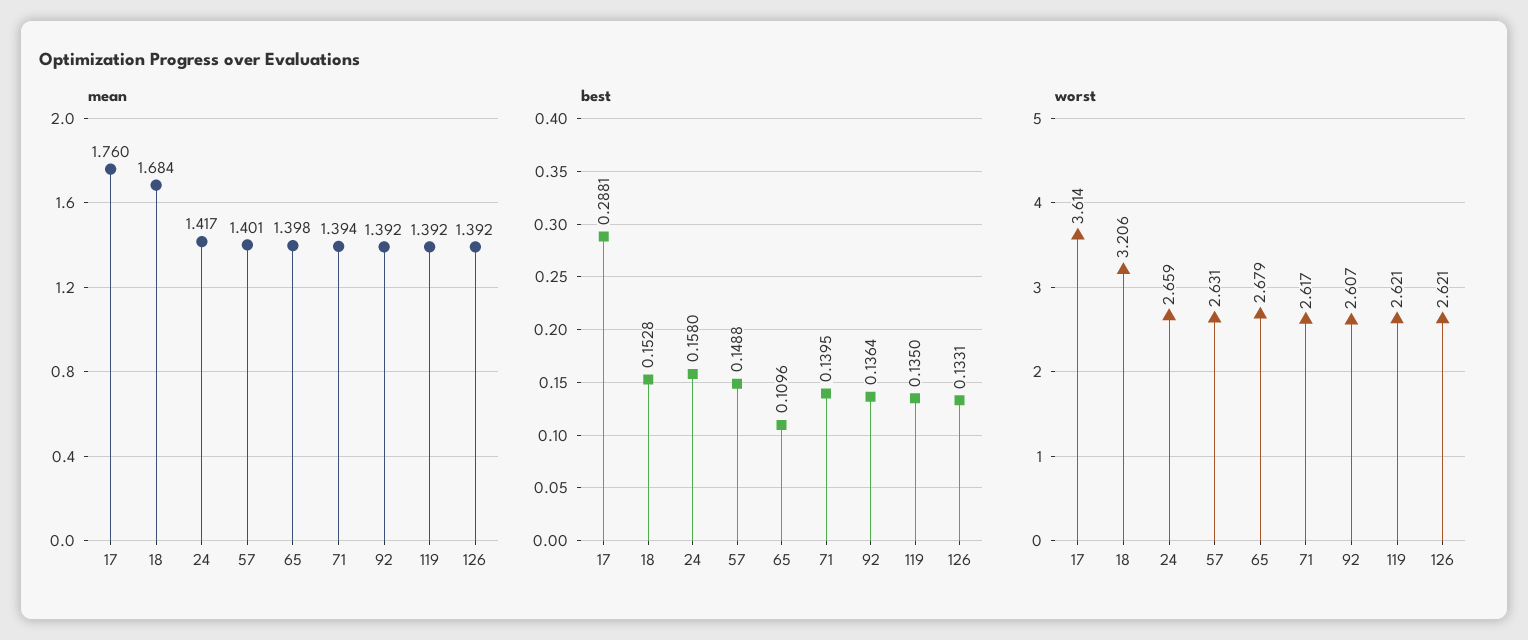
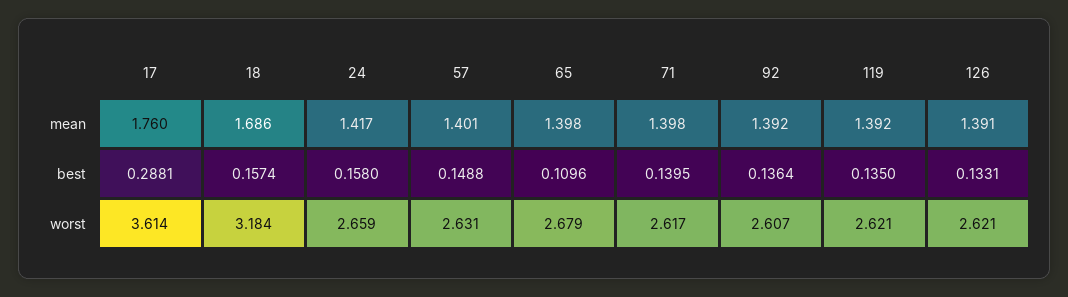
mean, 18: 1.684 -> 1.686
mean, 71: 1.394 -> 1.398
mean, 126: 1.392 -> 1.391
best, 18: 0.1528 -> 0.1574
worst, 18: 3.206 -> 3.184

